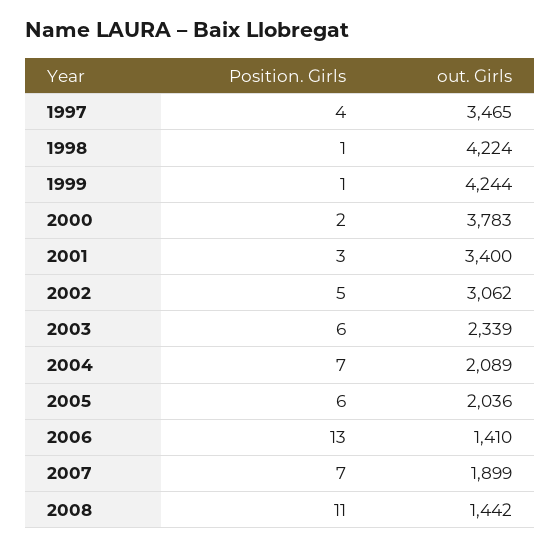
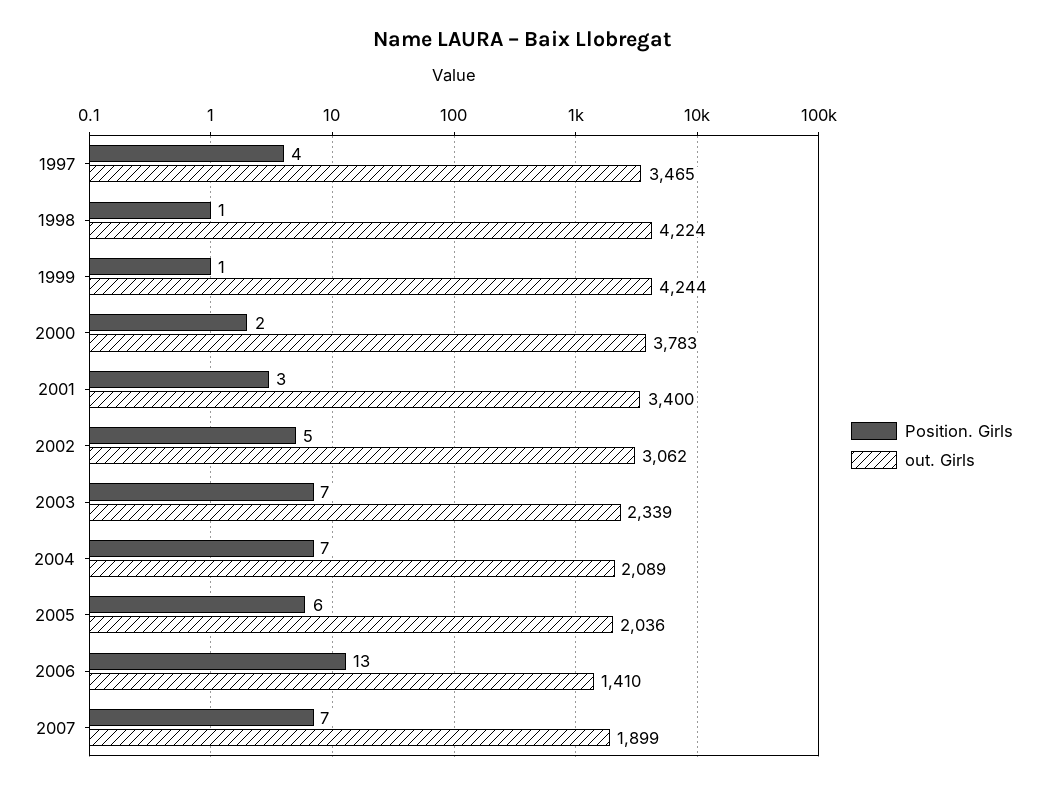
Position. Girls, 2003: 6 -> 7
Position. Girls, 2008: 11 -> none
out. Girls, 2008: 1442 -> none

